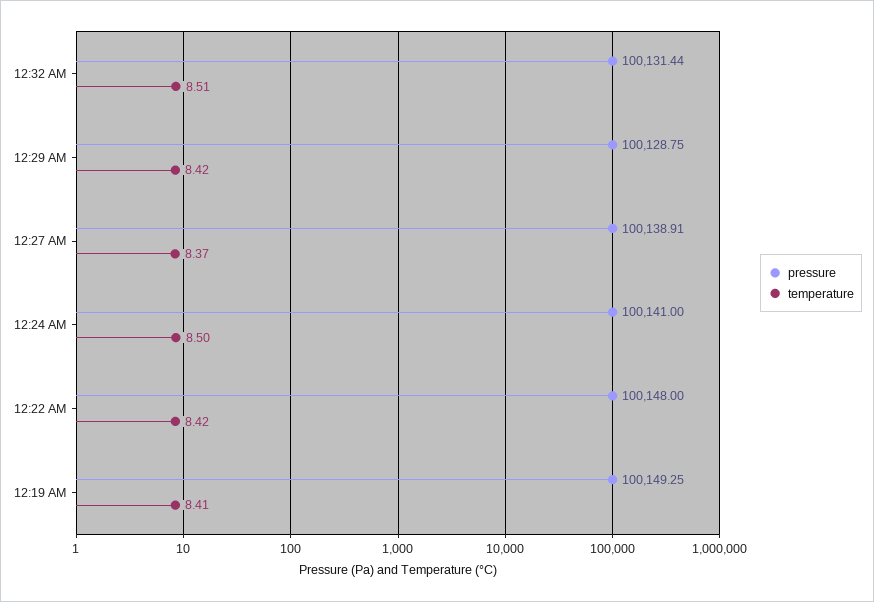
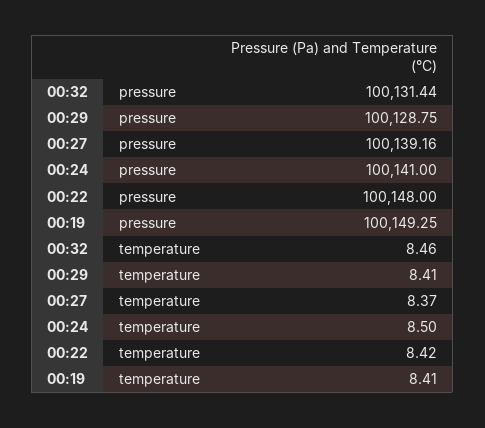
temperature, 12:32 AM: 8.51 -> 8.46
temperature, 12:29 AM: 8.42 -> 8.41
pressure, 12:27 AM: 100138.91 -> 100139.16

